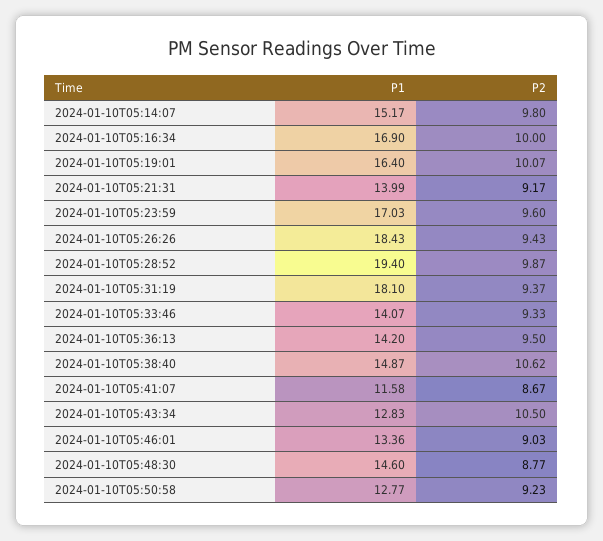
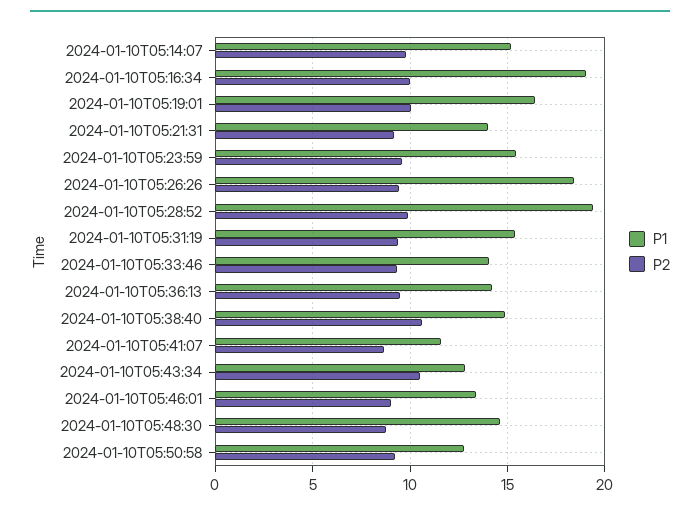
P1, 2024-01-10T05:16:34: 16.9 -> 19
P1, 2024-01-10T05:23:59: 17.03 -> 15.5
P1, 2024-01-10T05:31:19: 18.1 -> 15.5

